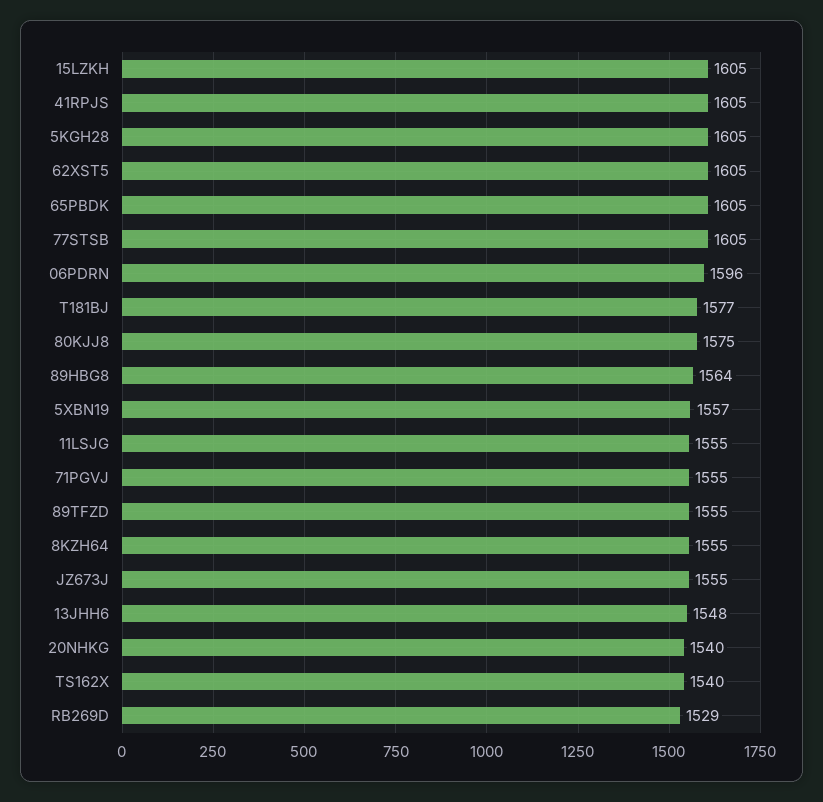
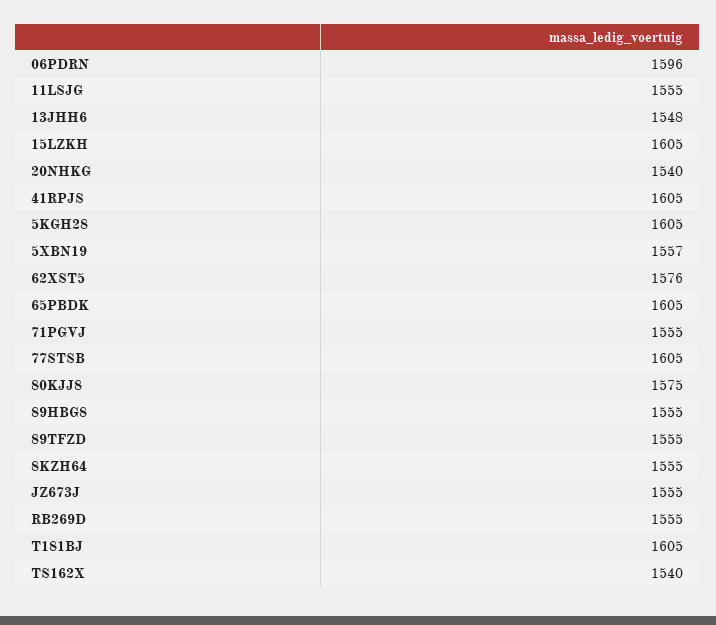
62XST5: 1605 -> 1576
T181BJ: 1577 -> 1605
89HBG8: 1564 -> 1555
RB269D: 1529 -> 1555

